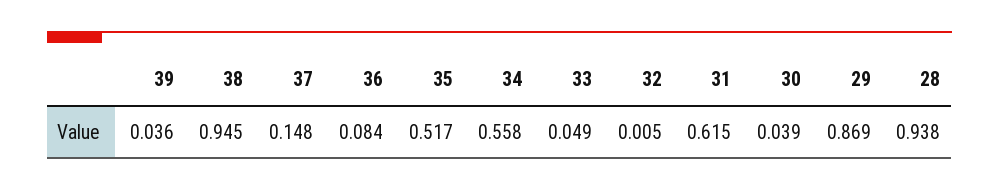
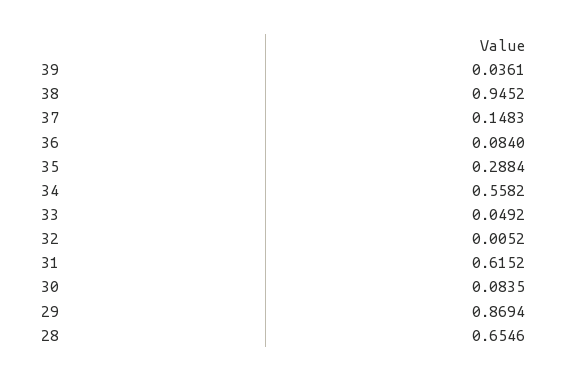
35: 0.517 -> 0.2884
30: 0.039 -> 0.0835
28: 0.938 -> 0.6546

